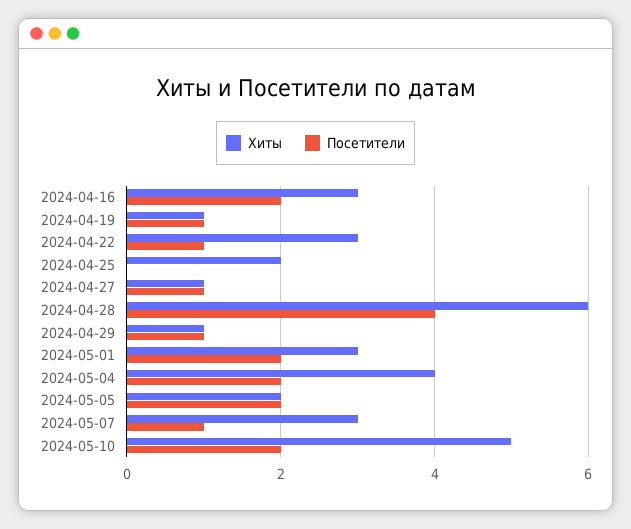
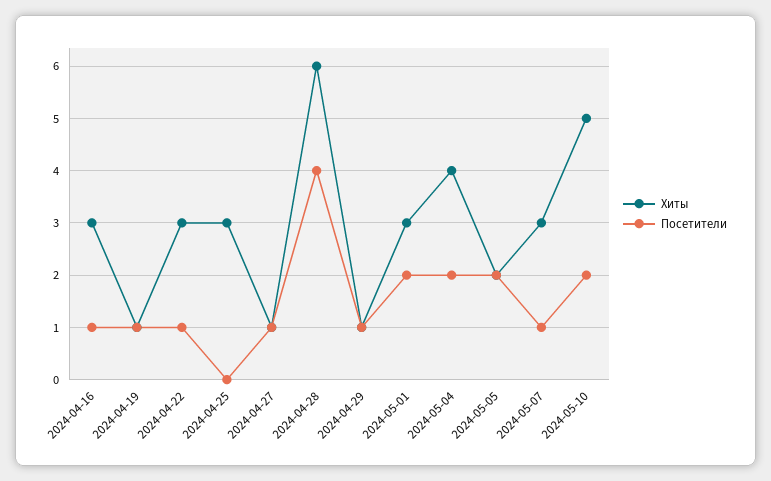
Посетители, 2024-04-16: 2 -> 1
Хиты, 2024-04-25: 2 -> 3

